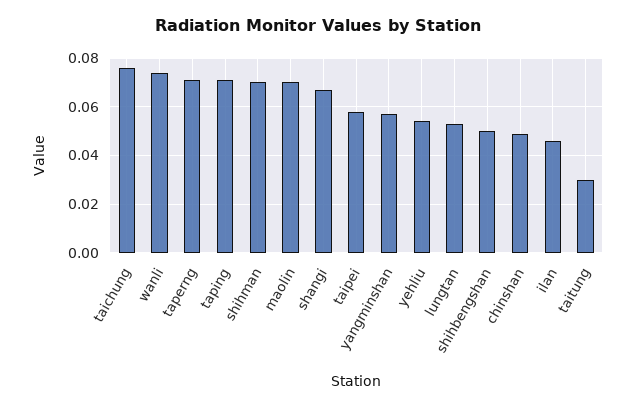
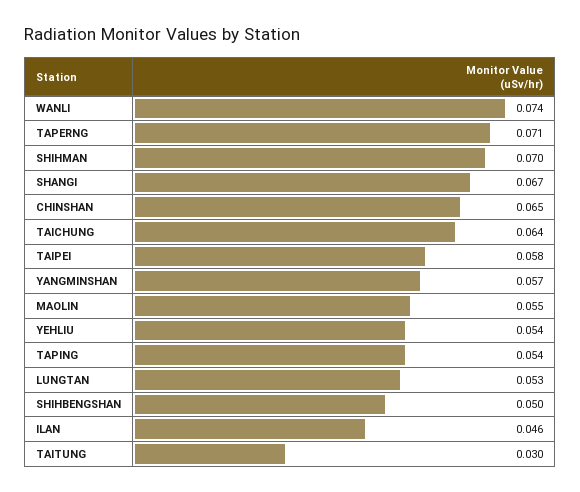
taichung: 0.075 -> 0.064
taping: 0.07 -> 0.054
maolin: 0.07 -> 0.055
chinshan: 0.05 -> 0.065

